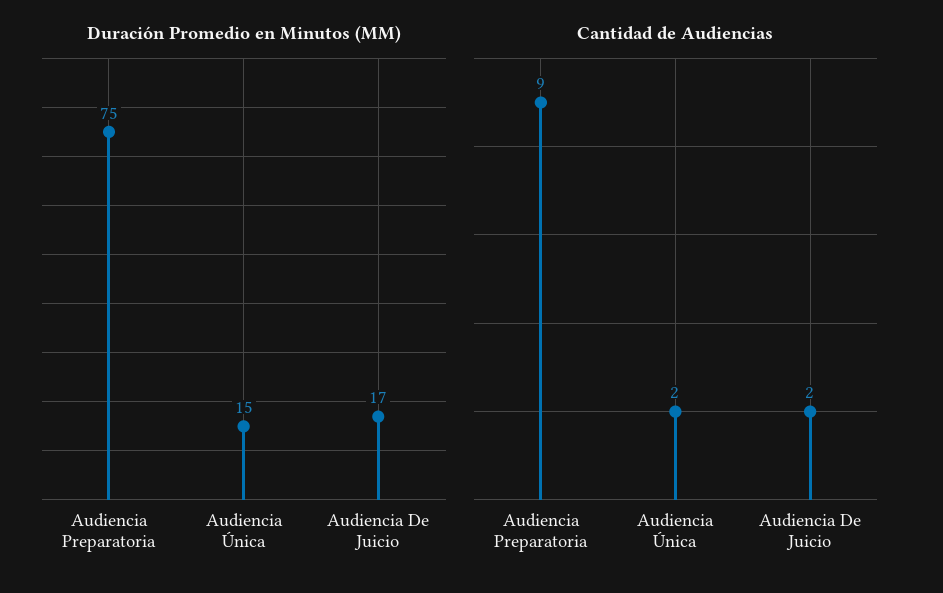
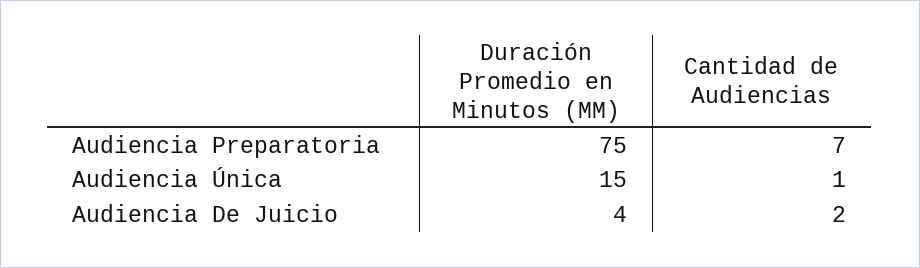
Duración Promedio en Minutos (MM), Audiencia De Juicio: 17 -> 4
Cantidad de Audiencias, Audiencia Preparatoria: 9 -> 7
Cantidad de Audiencias, Audiencia Única: 2 -> 1

